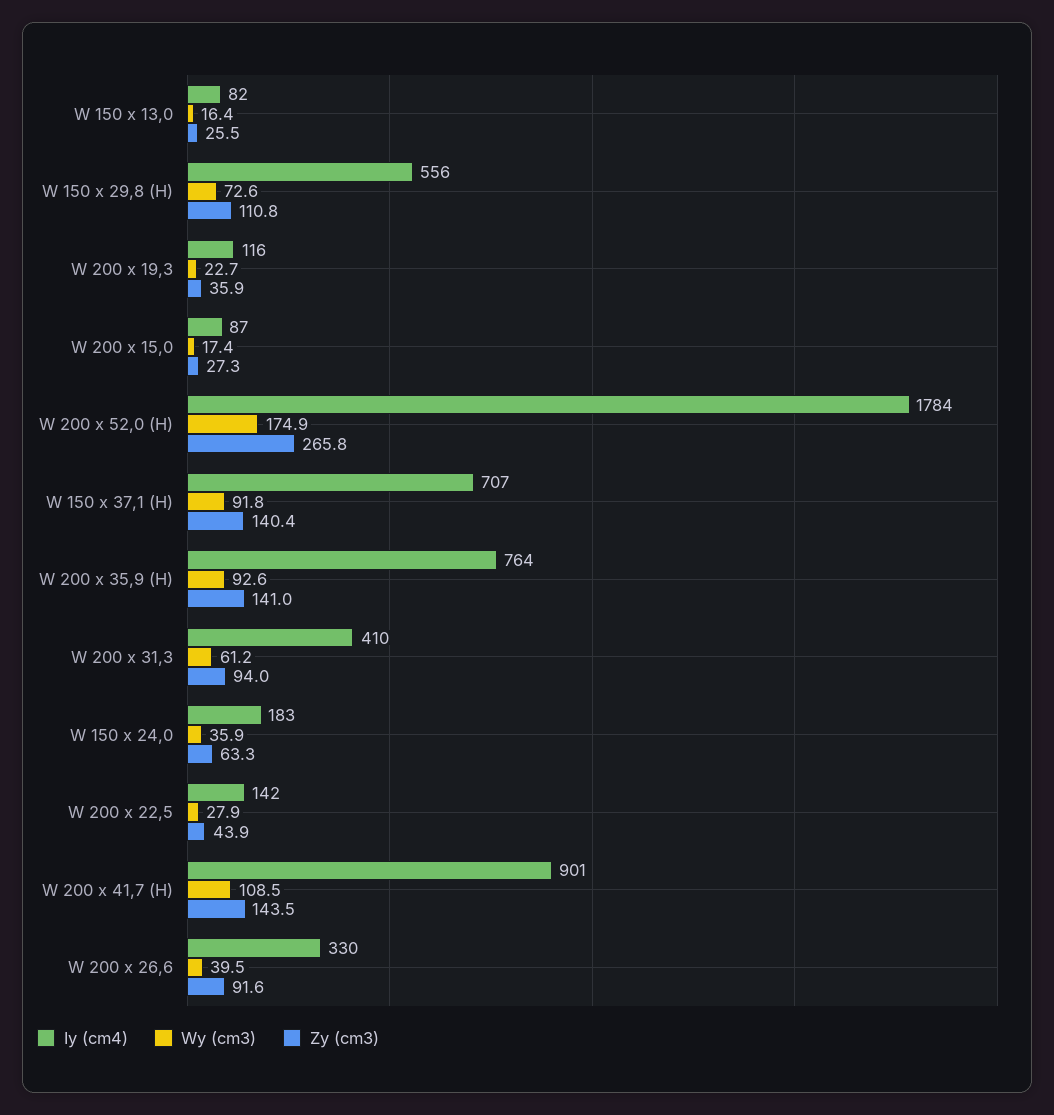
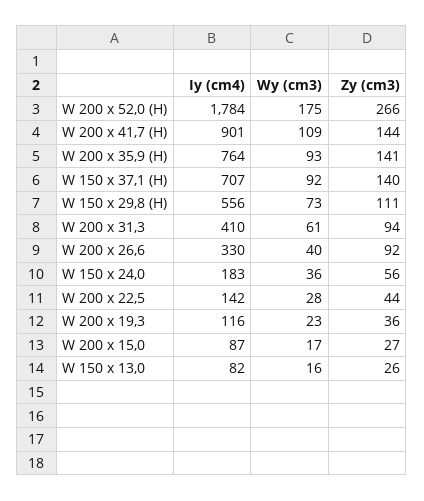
Zy (cm3), W 150 x 24,0: 63.3 -> 56

